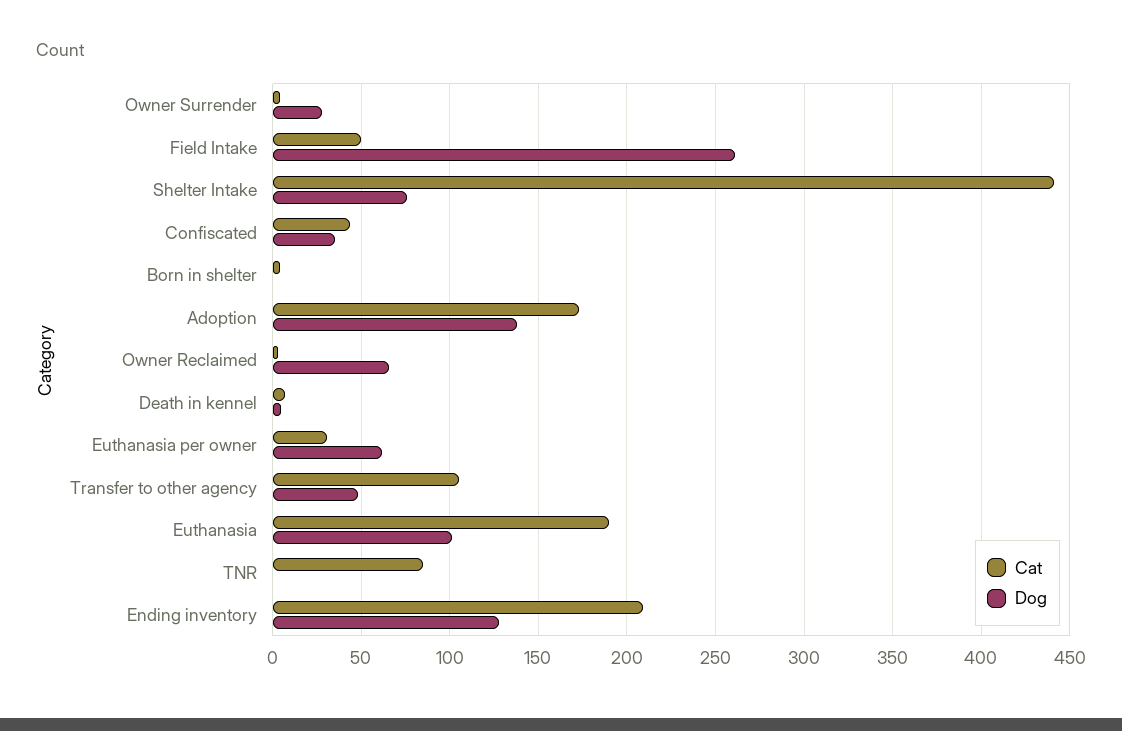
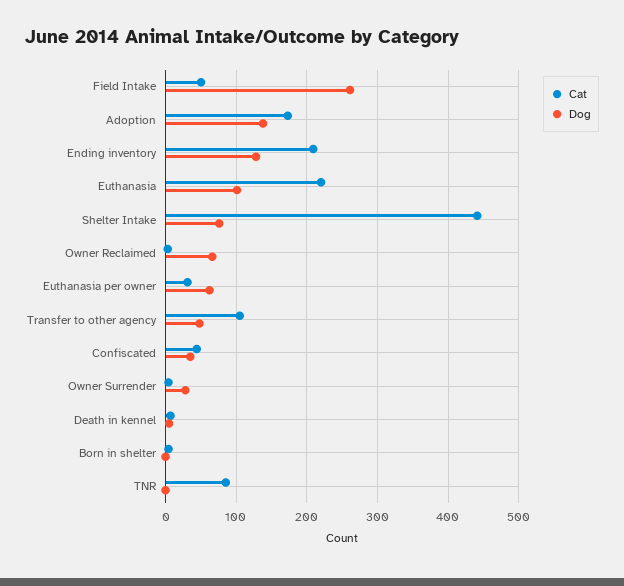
Cat, Euthanasia: 190 -> 220

